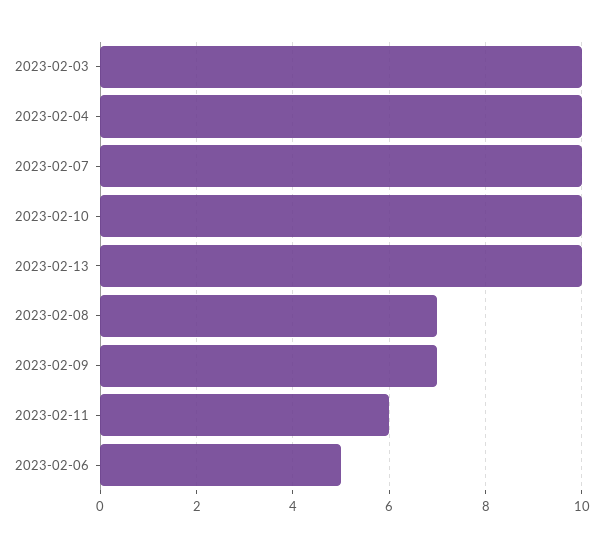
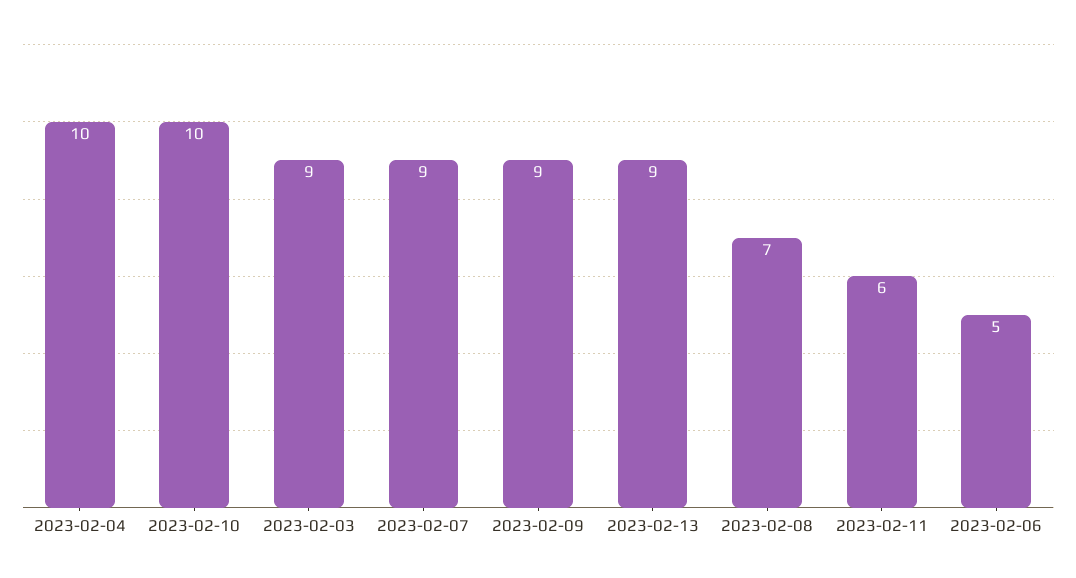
2023-02-03: 10 -> 9
2023-02-07: 10 -> 9
2023-02-13: 10 -> 9
2023-02-09: 7 -> 9

